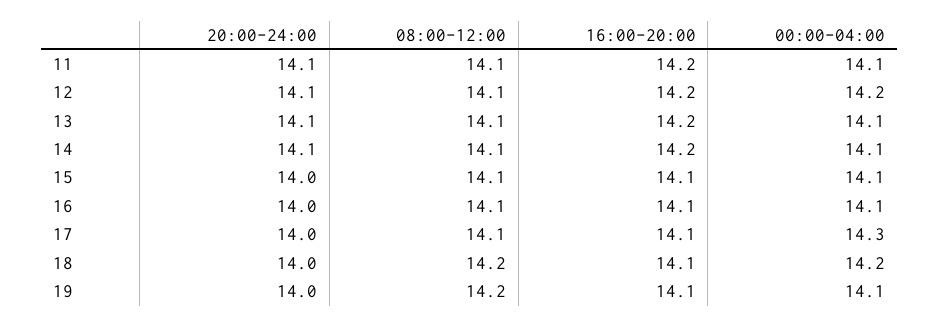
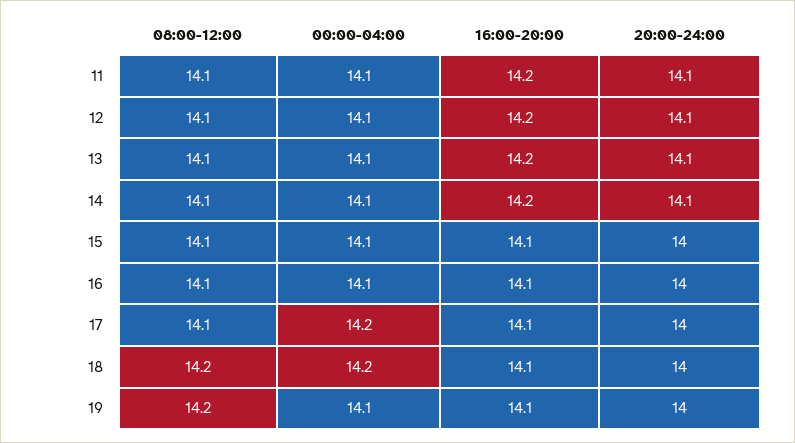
00:00-04:00, 12: 14.2 -> 14.1
00:00-04:00, 17: 14.3 -> 14.2

